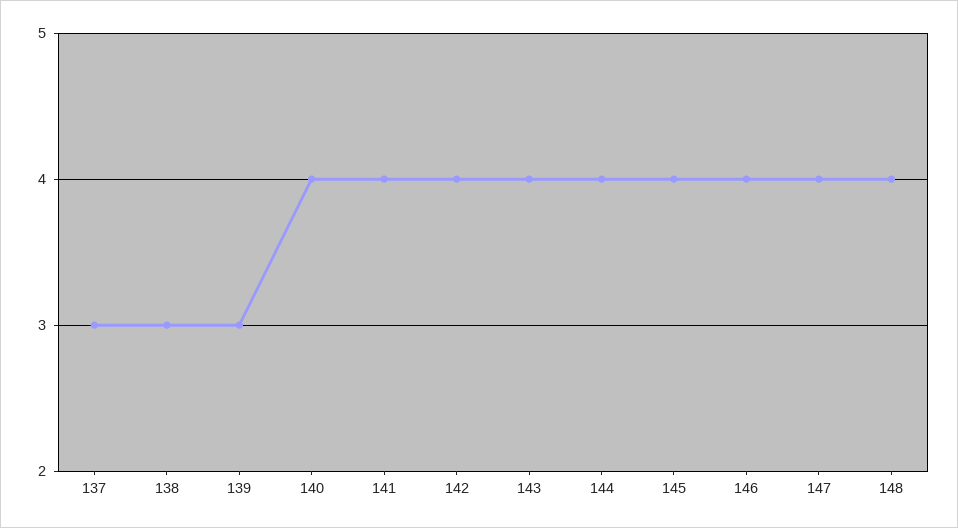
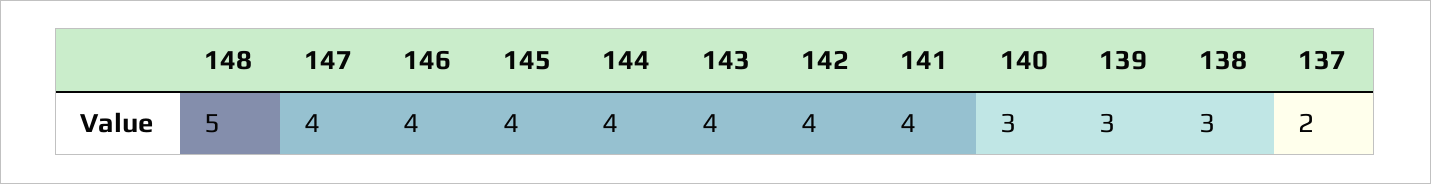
137: 3 -> 2
140: 4 -> 3
148: 4 -> 5

